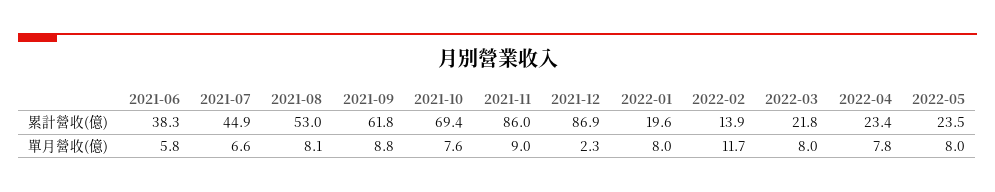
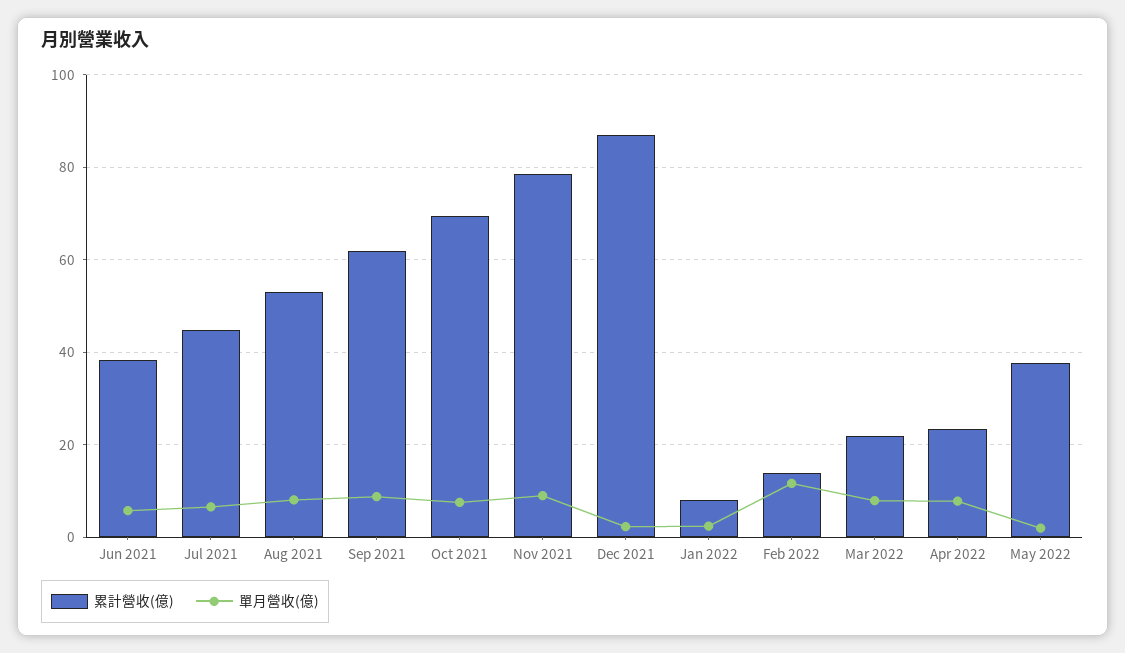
累計營收(億), 2021-11: 86 -> 78
累計營收(億), 2022-01: 19.6 -> 8
累計營收(億), 2022-05: 23.5 -> 38
單月營收(億), 2022-01: 8 -> 2
單月營收(億), 2022-05: 8 -> 2

